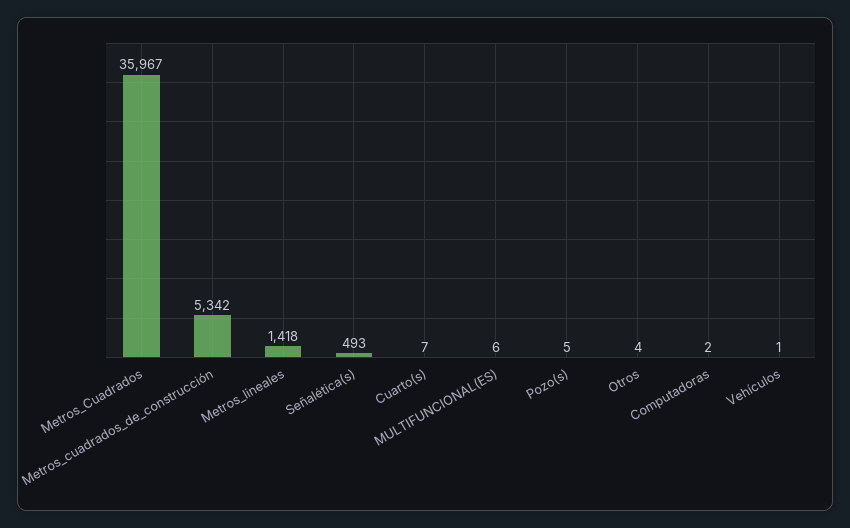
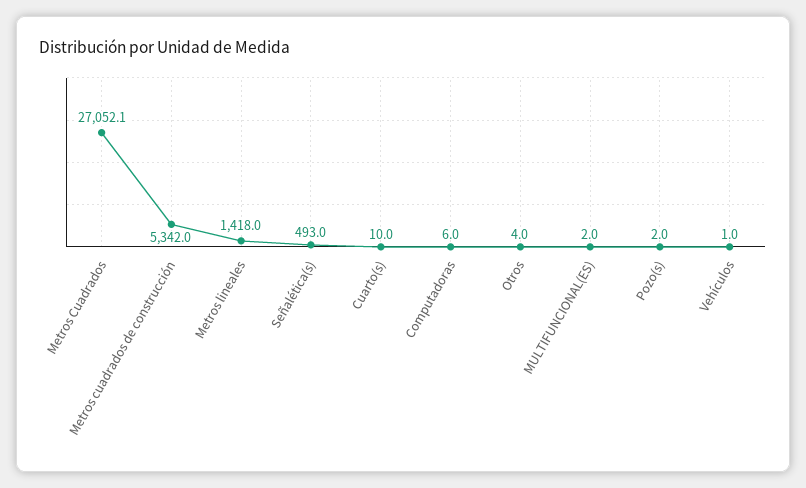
Metros_Cuadrados: 35967 -> 27052.1
Cuarto(s): 7 -> 10
MULTIFUNCIONAL(ES): 6 -> 2
Pozo(s): 5 -> 2
Computadoras: 2 -> 6

